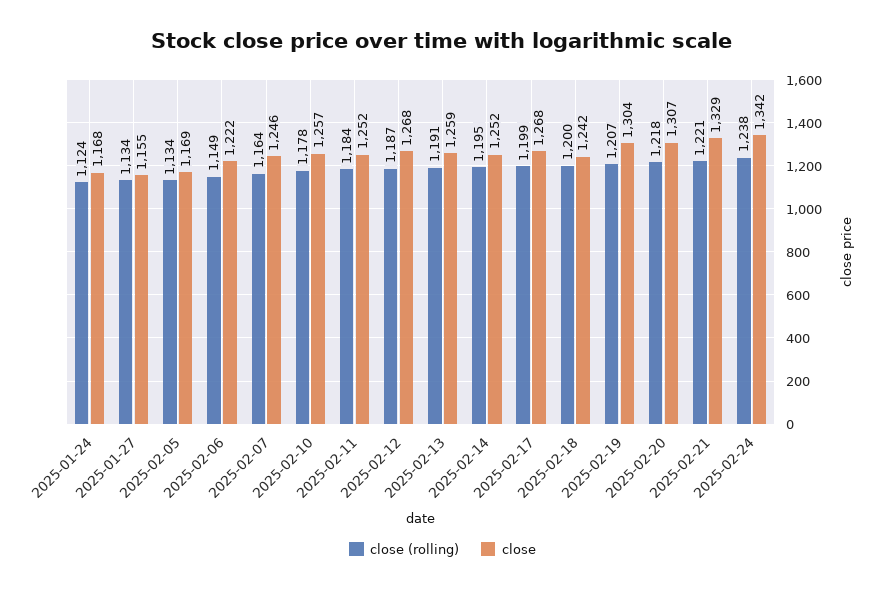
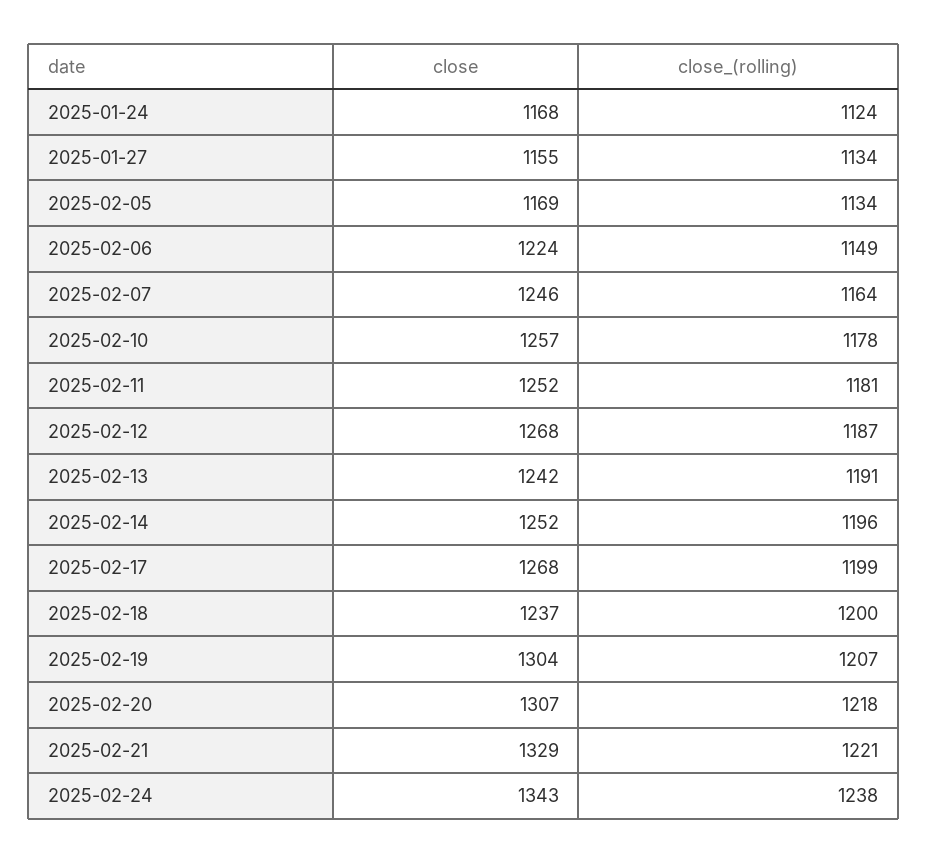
close, 2025-02-06: 1222 -> 1224
close (rolling), 2025-02-11: 1184 -> 1181
close, 2025-02-13: 1259 -> 1242
close (rolling), 2025-02-14: 1195 -> 1196
close, 2025-02-18: 1242 -> 1237
close, 2025-02-24: 1342 -> 1343

